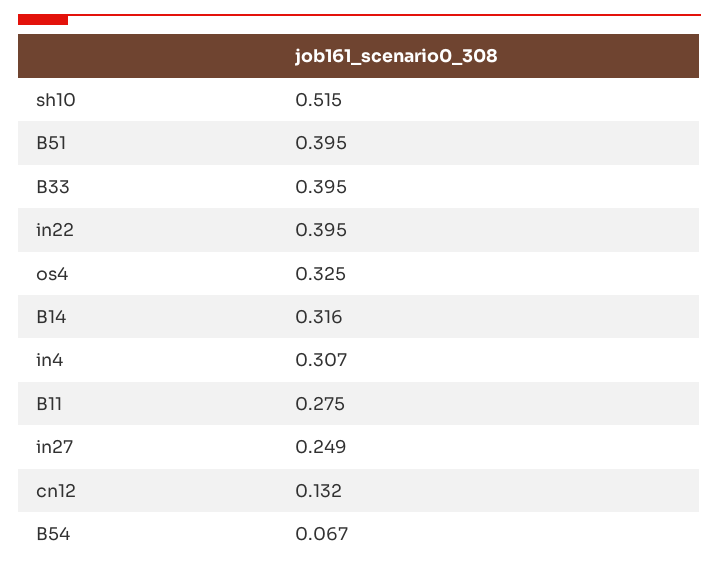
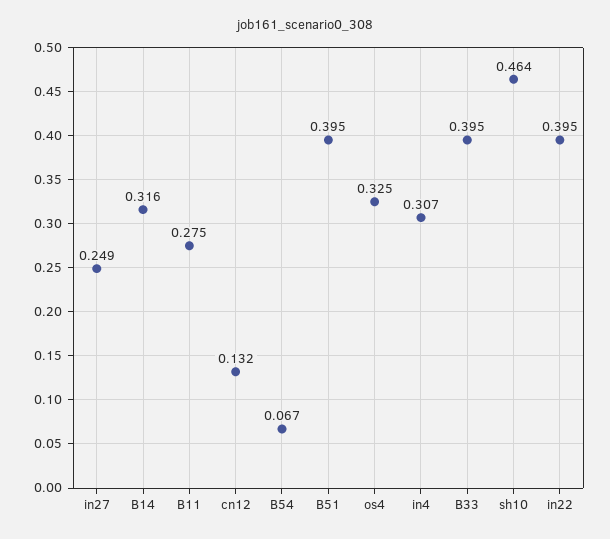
sh10: 0.515 -> 0.464

